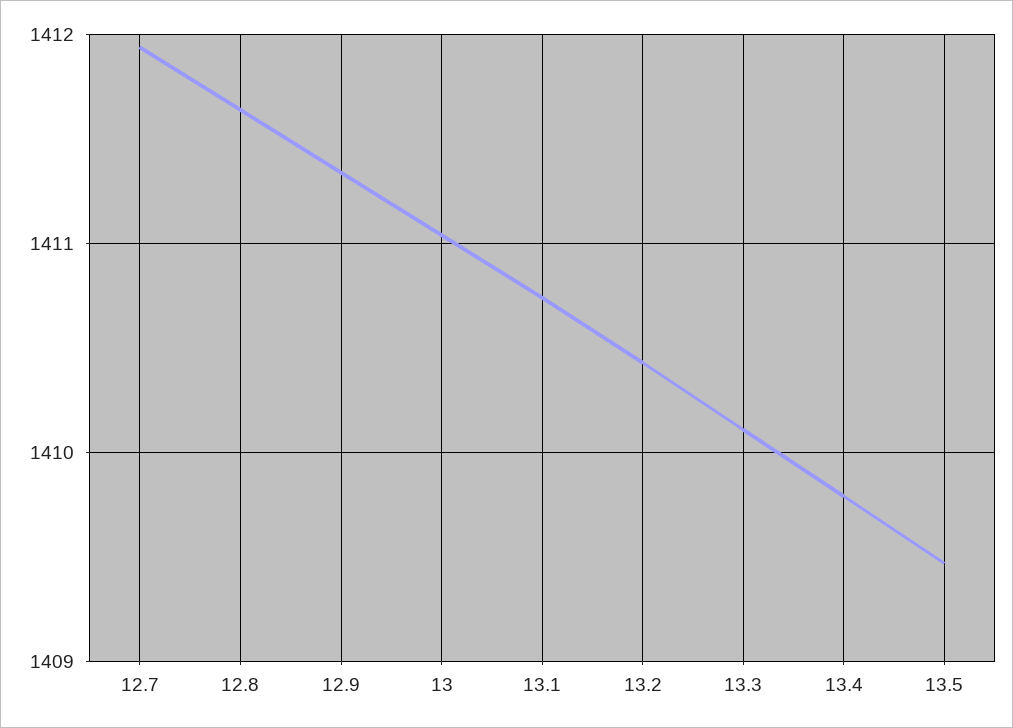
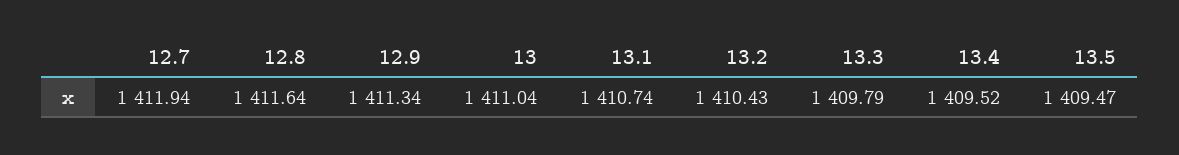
13.3: 1410.1 -> 1409.79
13.4: 1409.8 -> 1409.52

